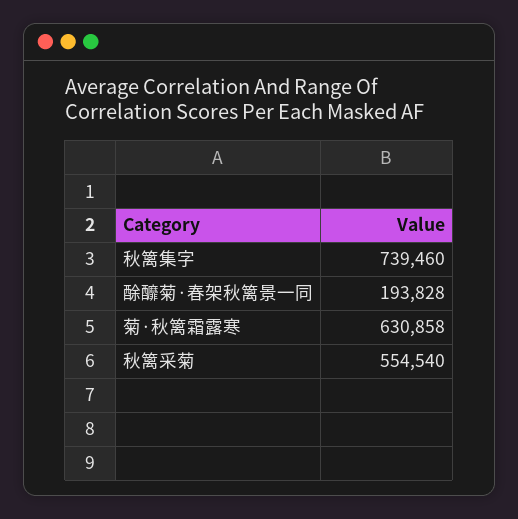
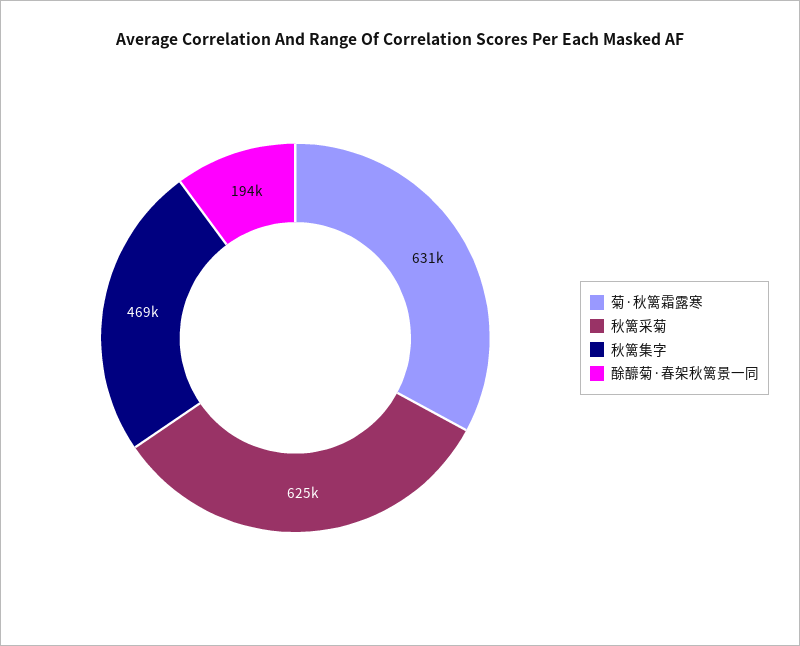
秋篱集字: 739460 -> 469000
秋篱采菊: 554540 -> 625000

